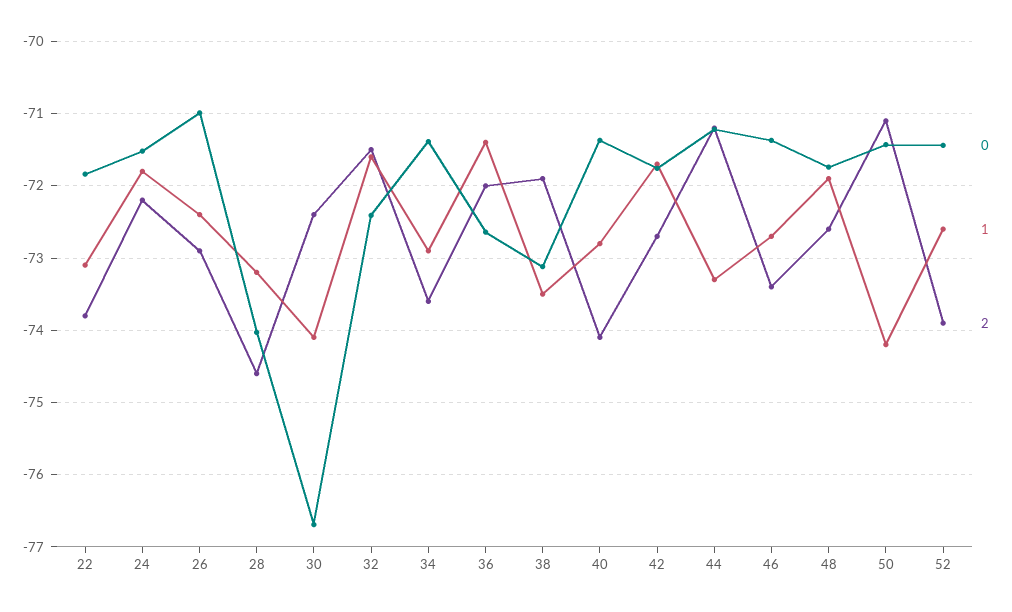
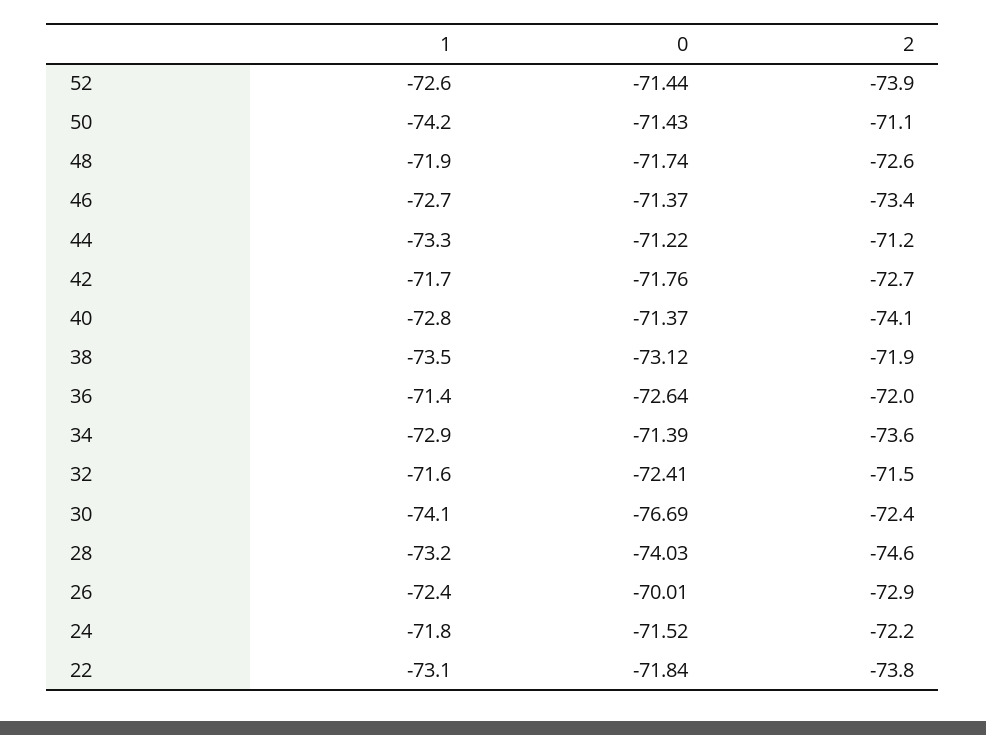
0, 26: -71 -> -70.01

